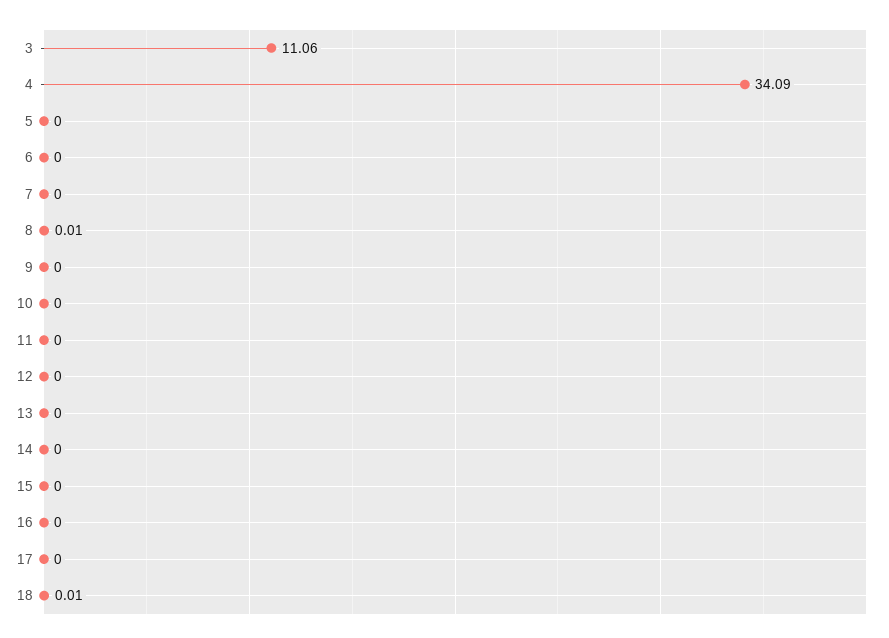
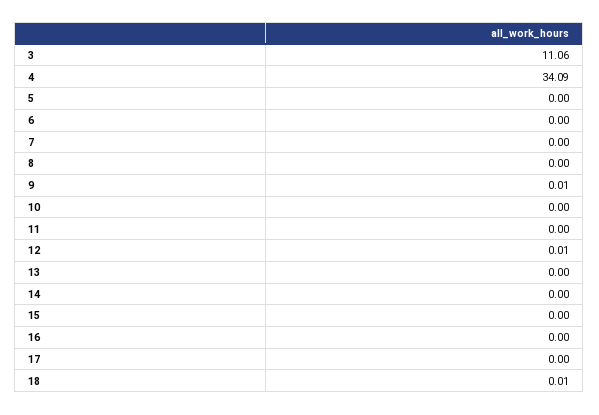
8: 0.01 -> 0
9: 0 -> 0.01
12: 0 -> 0.01

